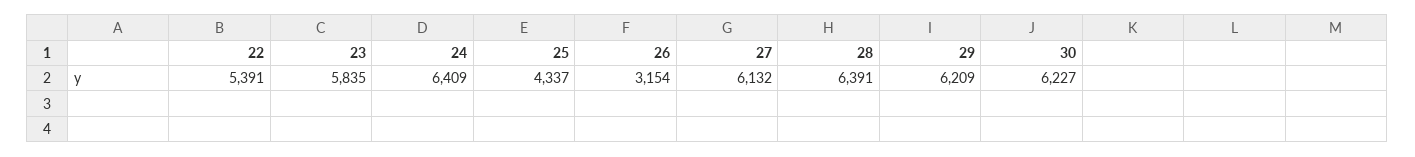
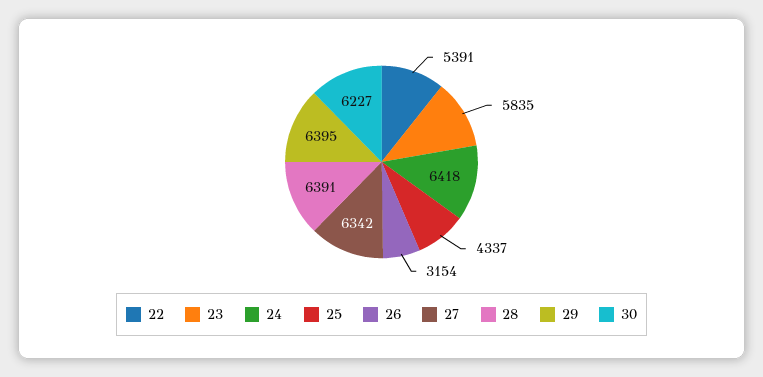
24: 6409 -> 6418
27: 6132 -> 6342
29: 6209 -> 6395

